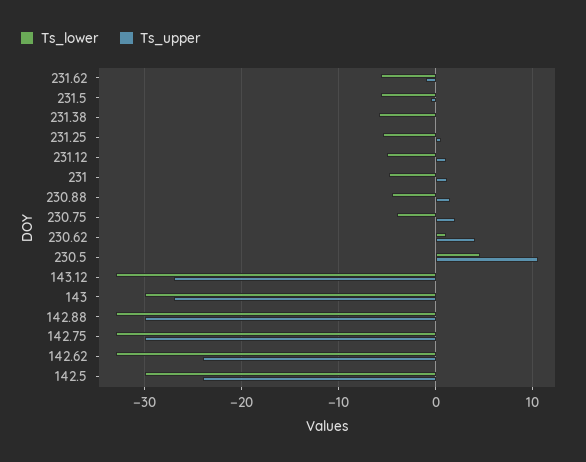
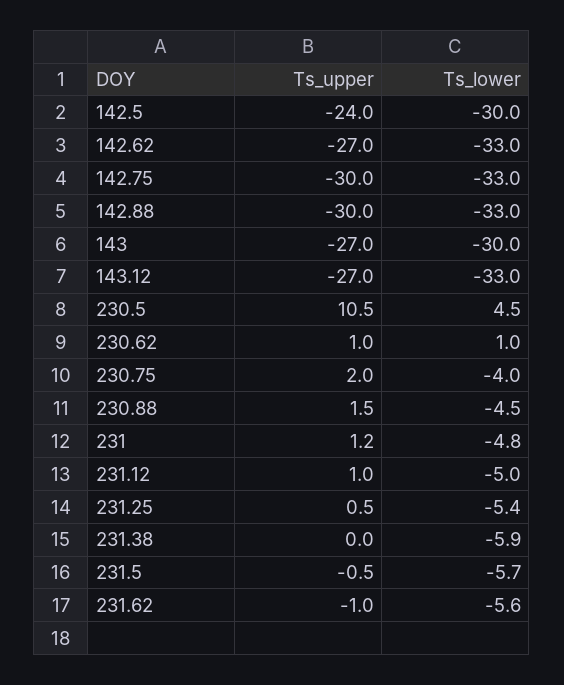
Ts_upper, 230.62: 4 -> 1
Ts_upper, 142.62: -24 -> -27

